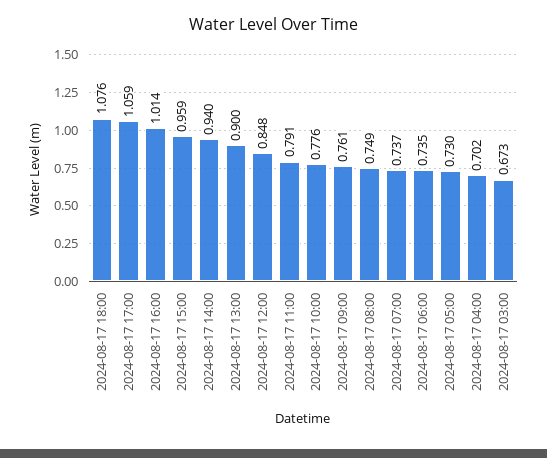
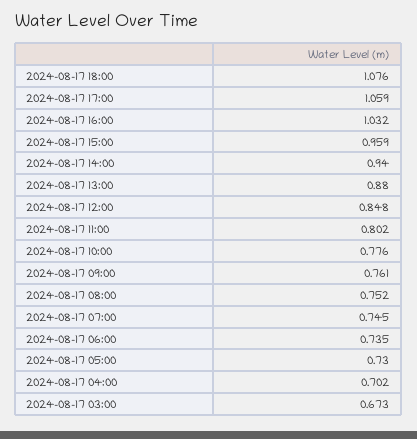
2024-08-17 16:00: 1.014 -> 1.032
2024-08-17 13:00: 0.9 -> 0.88
2024-08-17 11:00: 0.791 -> 0.802
2024-08-17 08:00: 0.749 -> 0.752
2024-08-17 07:00: 0.737 -> 0.745

